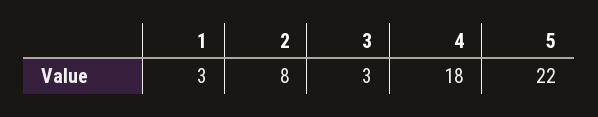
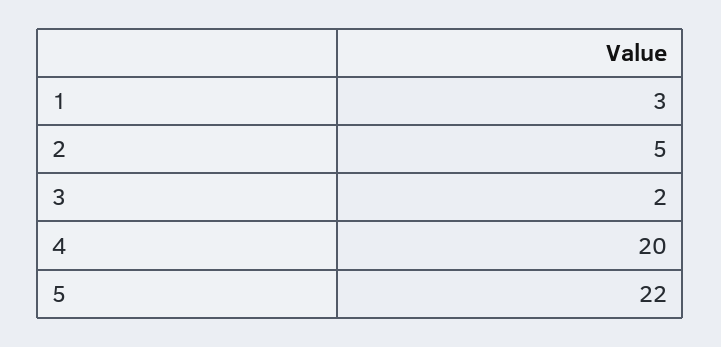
2: 8 -> 5
3: 3 -> 2
4: 18 -> 20

